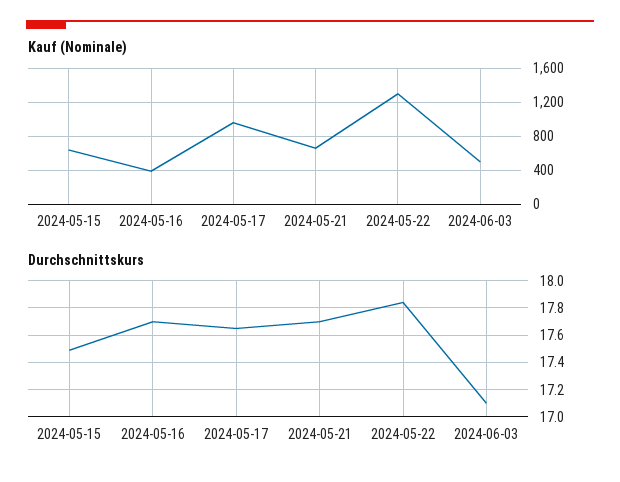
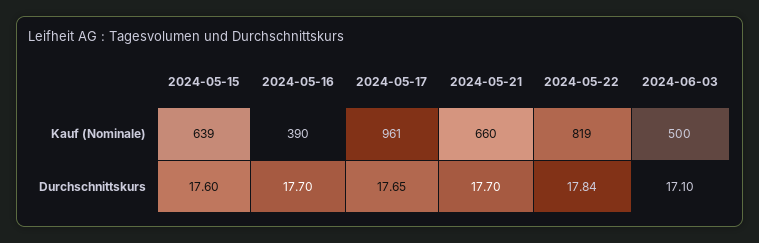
Kauf (Nominale), 2024-05-22: 1300 -> 819
Durchschnittskurs, 2024-05-15: 17.5 -> 17.6

